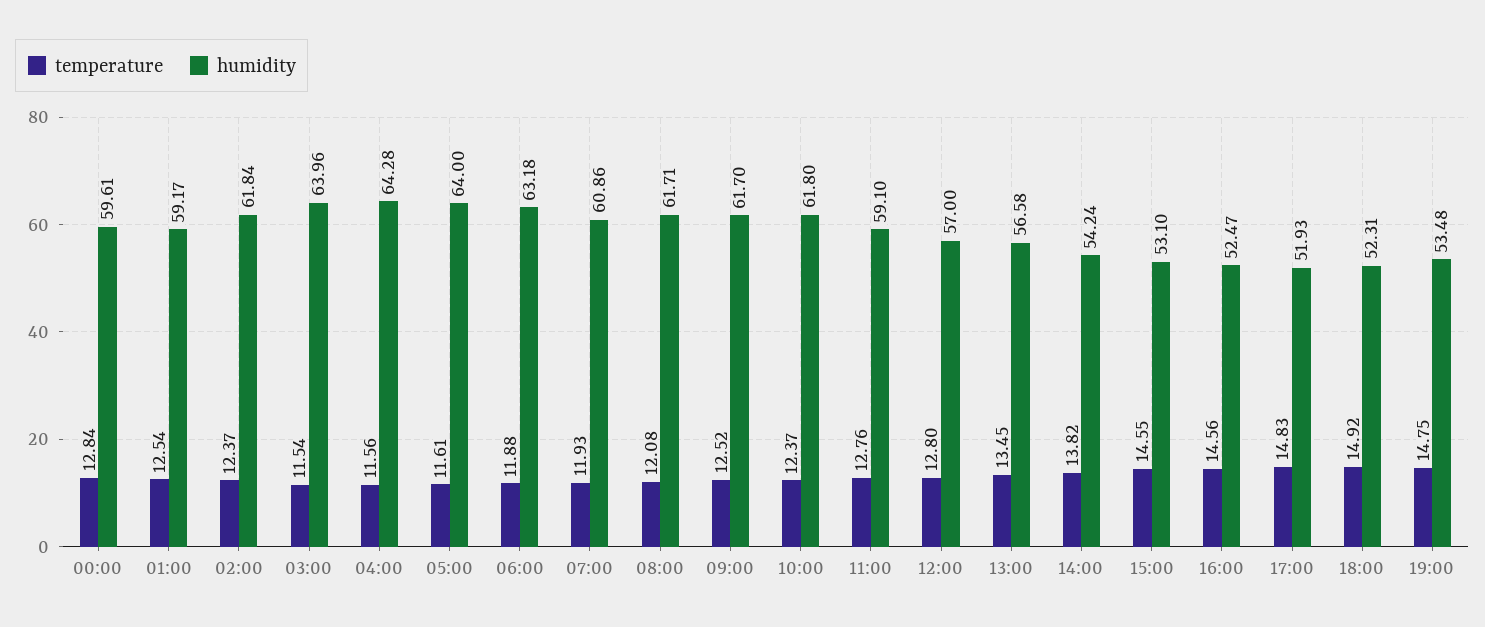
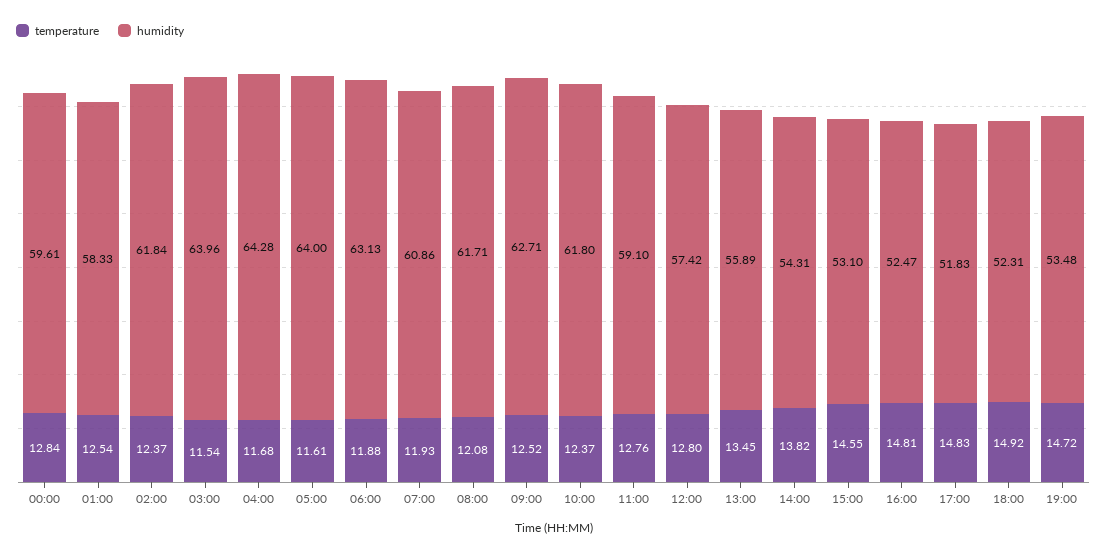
humidity, 01:00: 59.17 -> 58.33
temperature, 04:00: 11.56 -> 11.68
humidity, 06:00: 63.18 -> 63.13
humidity, 09:00: 61.7 -> 62.71
humidity, 12:00: 57 -> 57.42
humidity, 13:00: 56.58 -> 55.89
humidity, 14:00: 54.24 -> 54.31
temperature, 16:00: 14.56 -> 14.81
humidity, 17:00: 51.93 -> 51.83
temperature, 19:00: 14.75 -> 14.72

